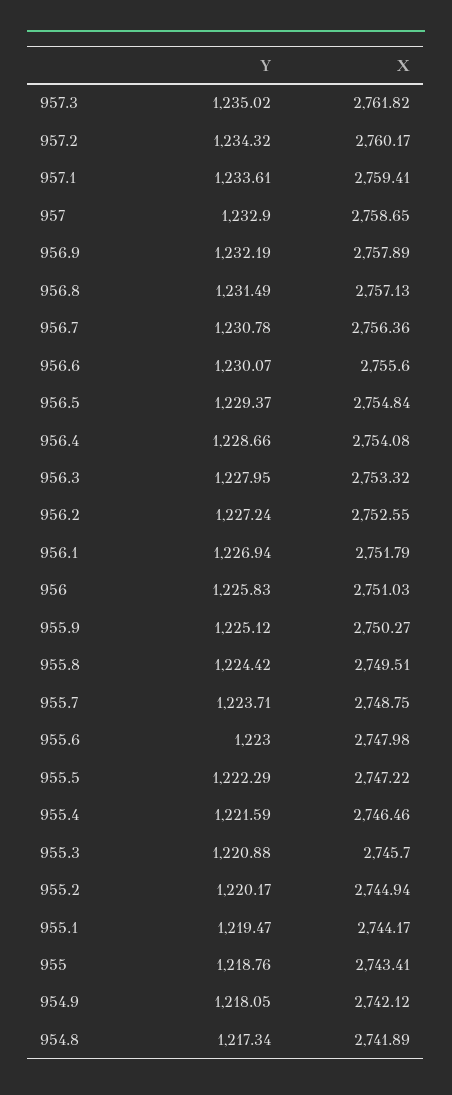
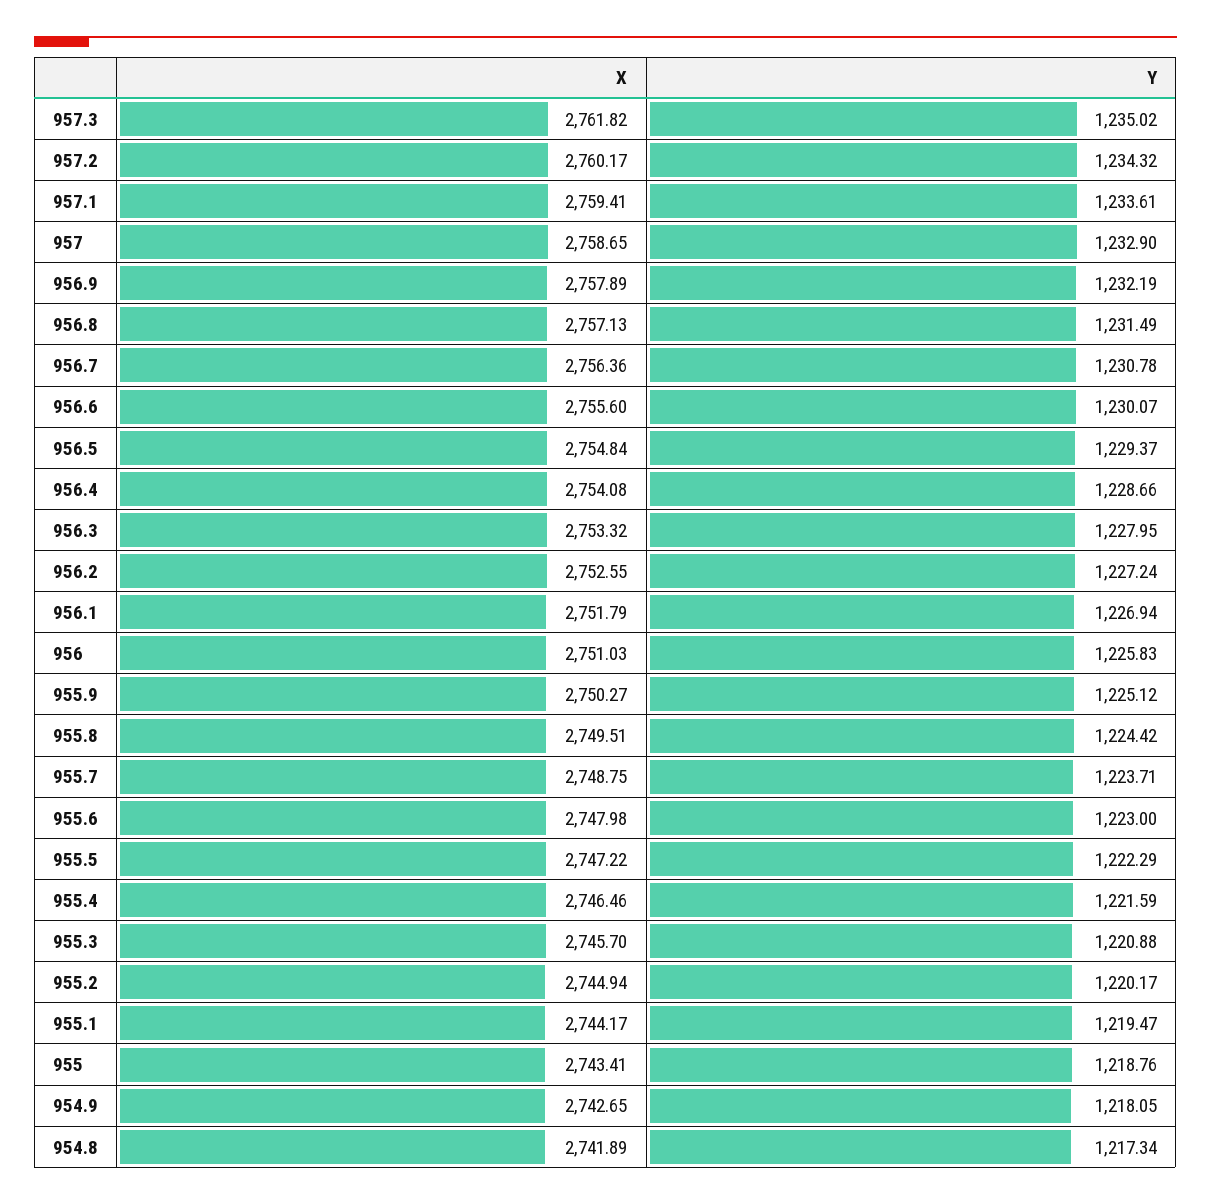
X, 954.9: 2742.12 -> 2742.65

